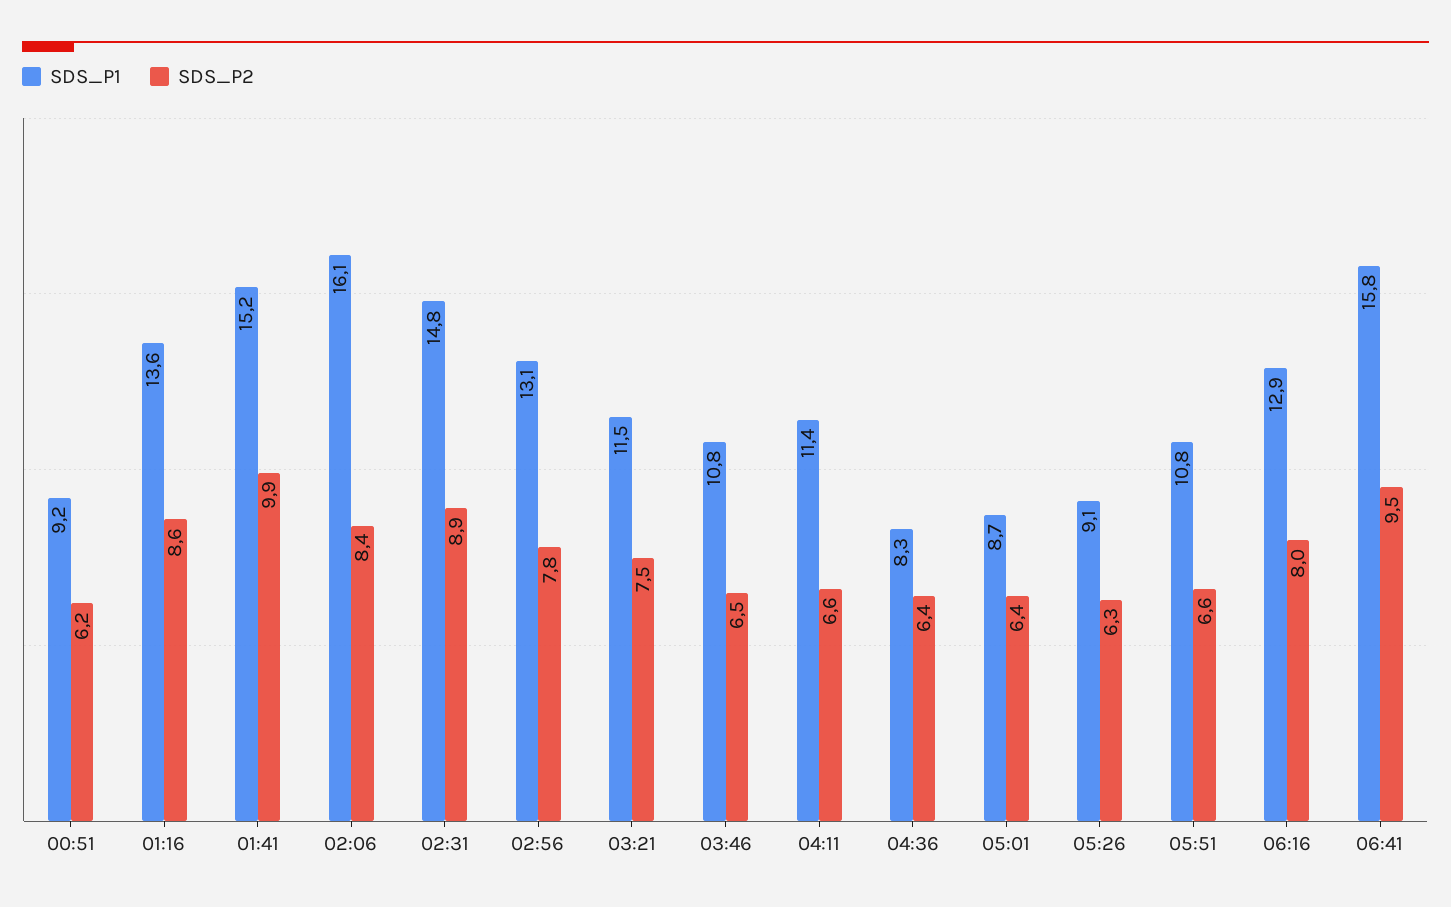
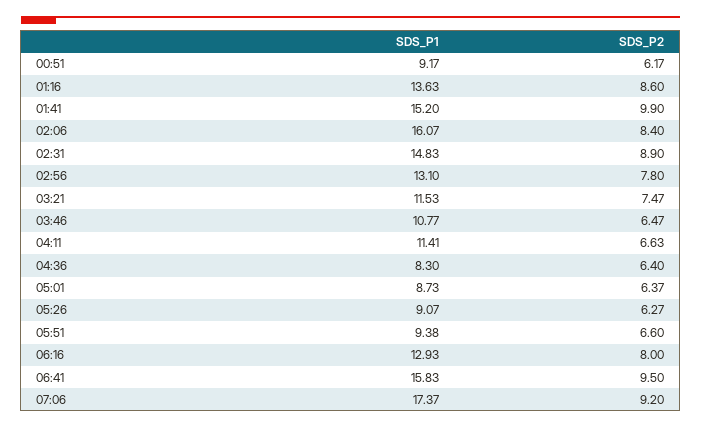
SDS_P1, 05:51: 10.8 -> 9.38
SDS_P1, 07:06: none -> 17.37
SDS_P2, 07:06: none -> 9.2

